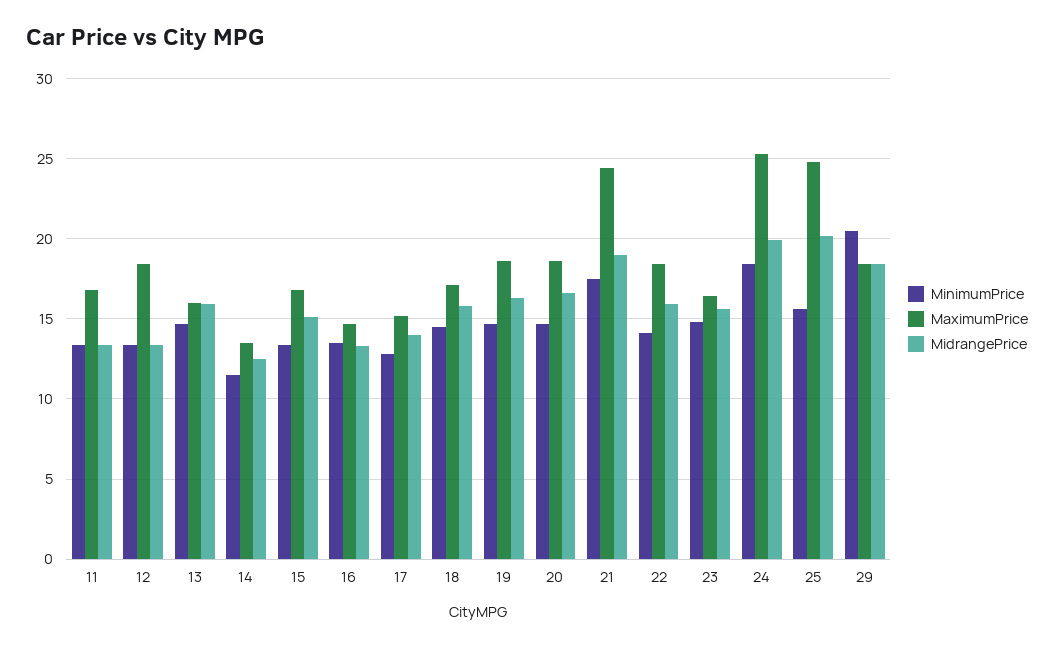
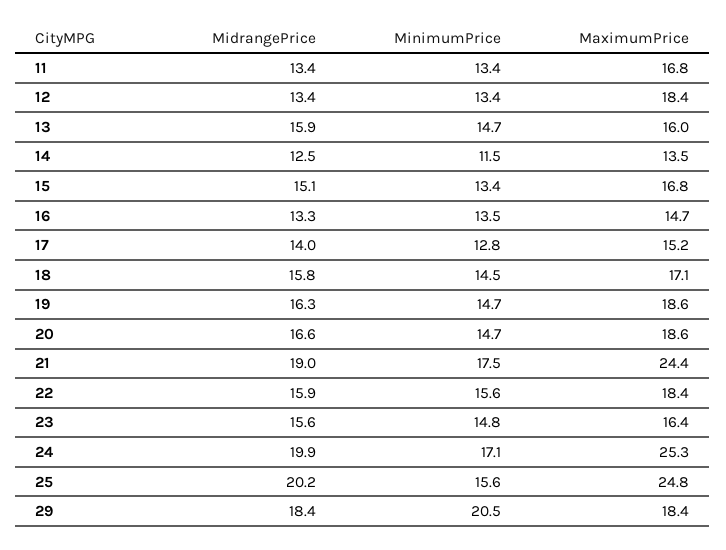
MinimumPrice, 22: 14 -> 15.6
MinimumPrice, 24: 18.5 -> 17.1

